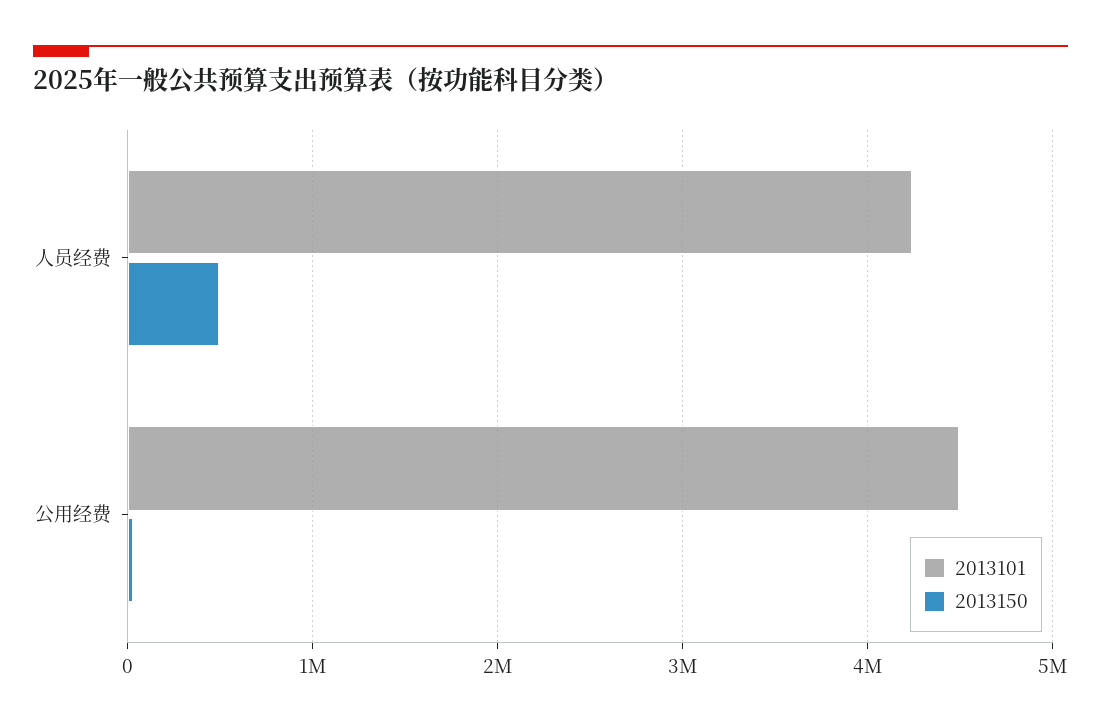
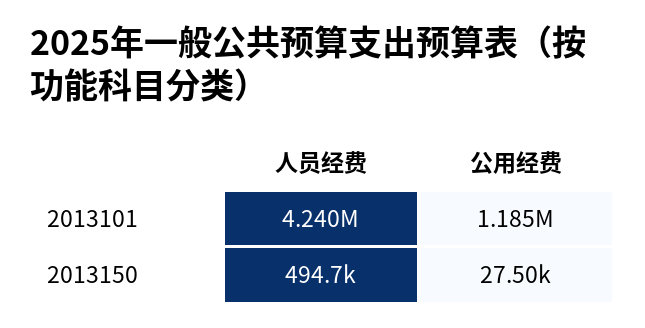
2013101, 公用经费: 4500000 -> 1185000

